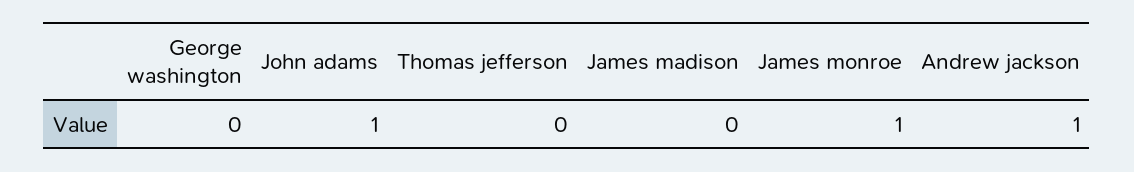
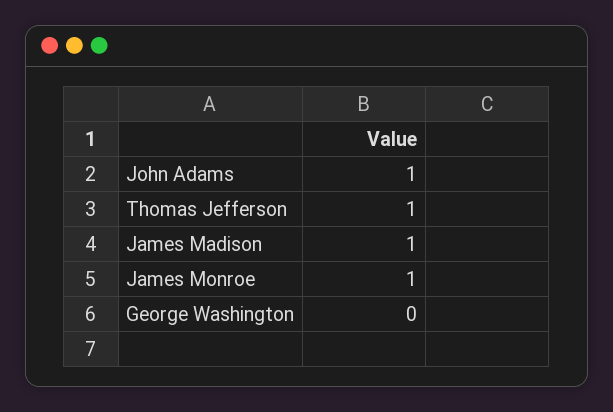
Thomas jefferson: 0 -> 1
James madison: 0 -> 1
Andrew jackson: 1 -> none

